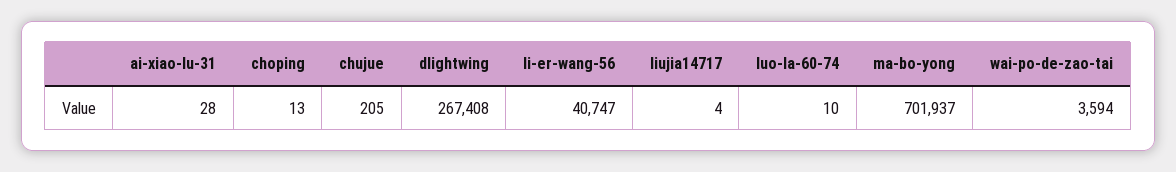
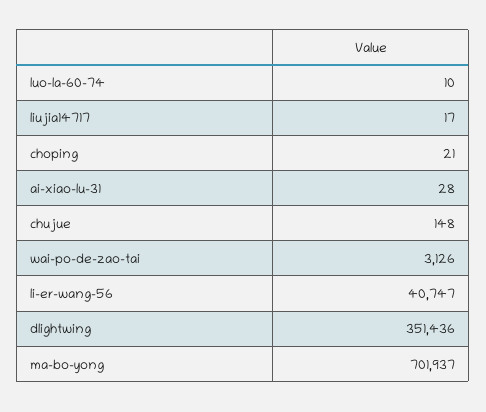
choping: 13 -> 21
chujue: 205 -> 148
dlightwing: 267408 -> 351436
liujia14717: 4 -> 17
wai-po-de-zao-tai: 3594 -> 3126

